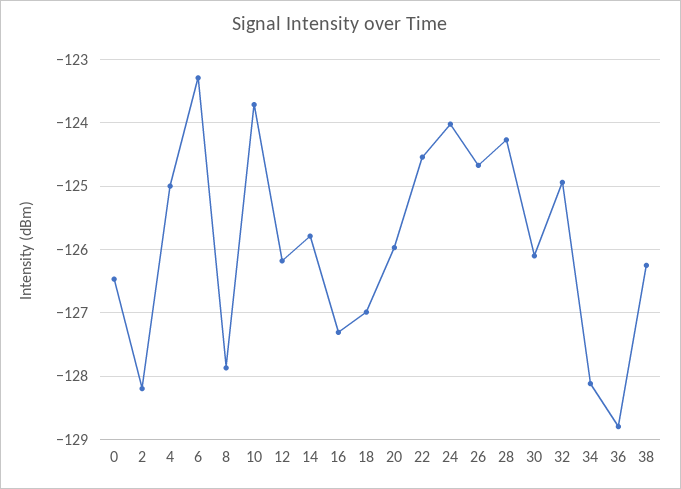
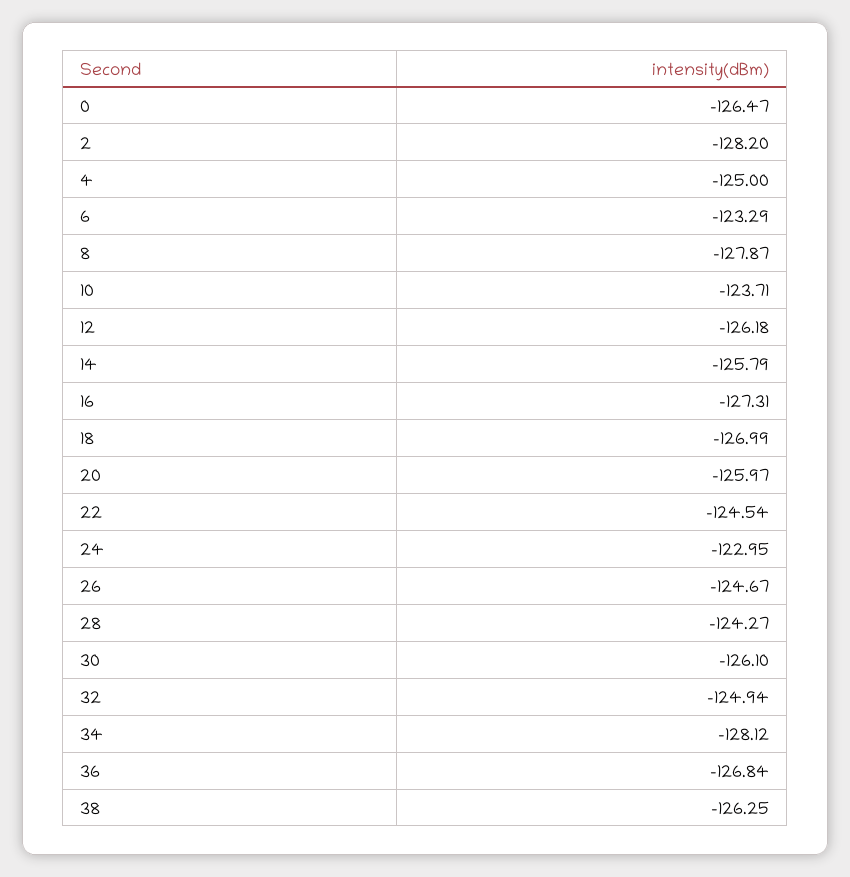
24: -124 -> -122.95
36: -128.8 -> -126.84

